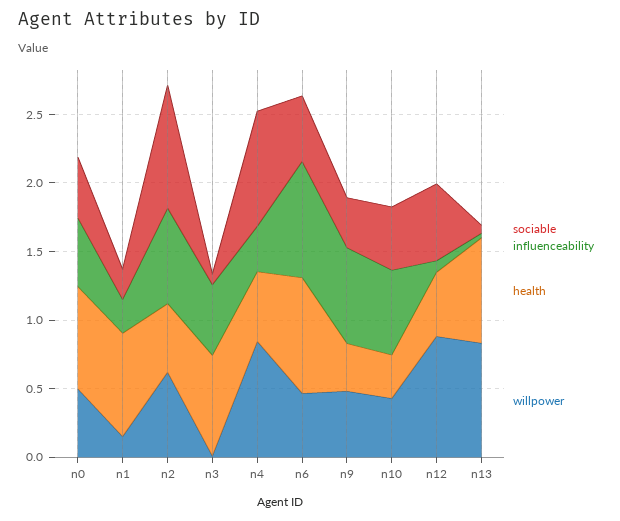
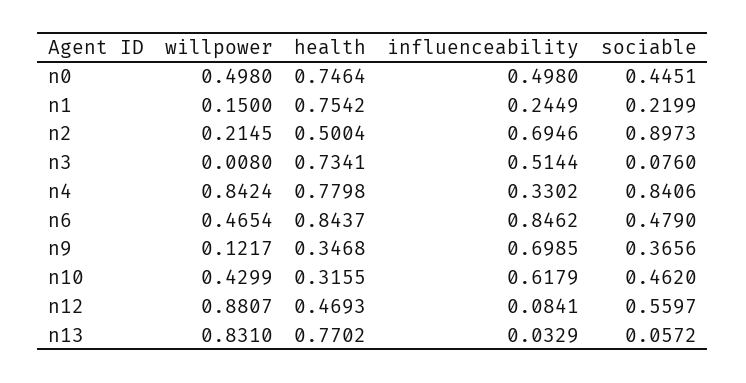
willpower, n2: 0.6 -> 0.2145
health, n4: 0.5 -> 0.7798
willpower, n9: 0.5 -> 0.1217

